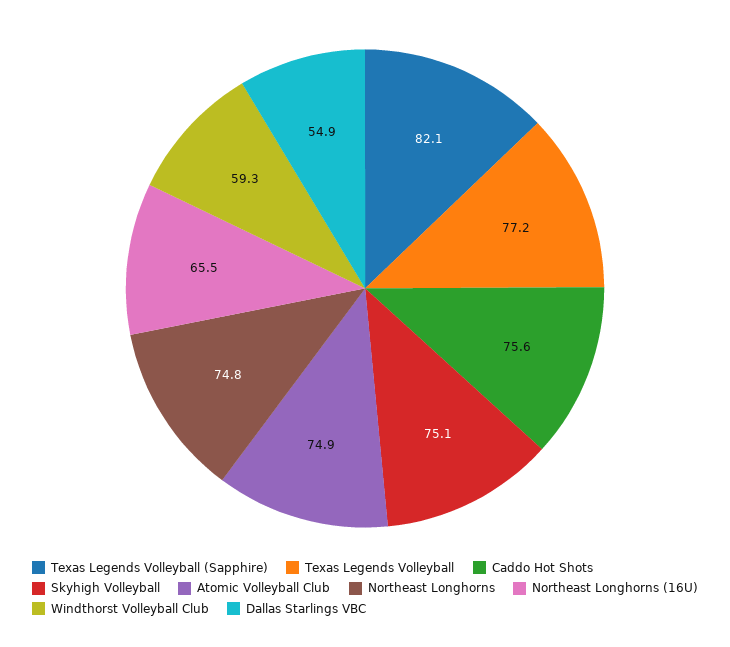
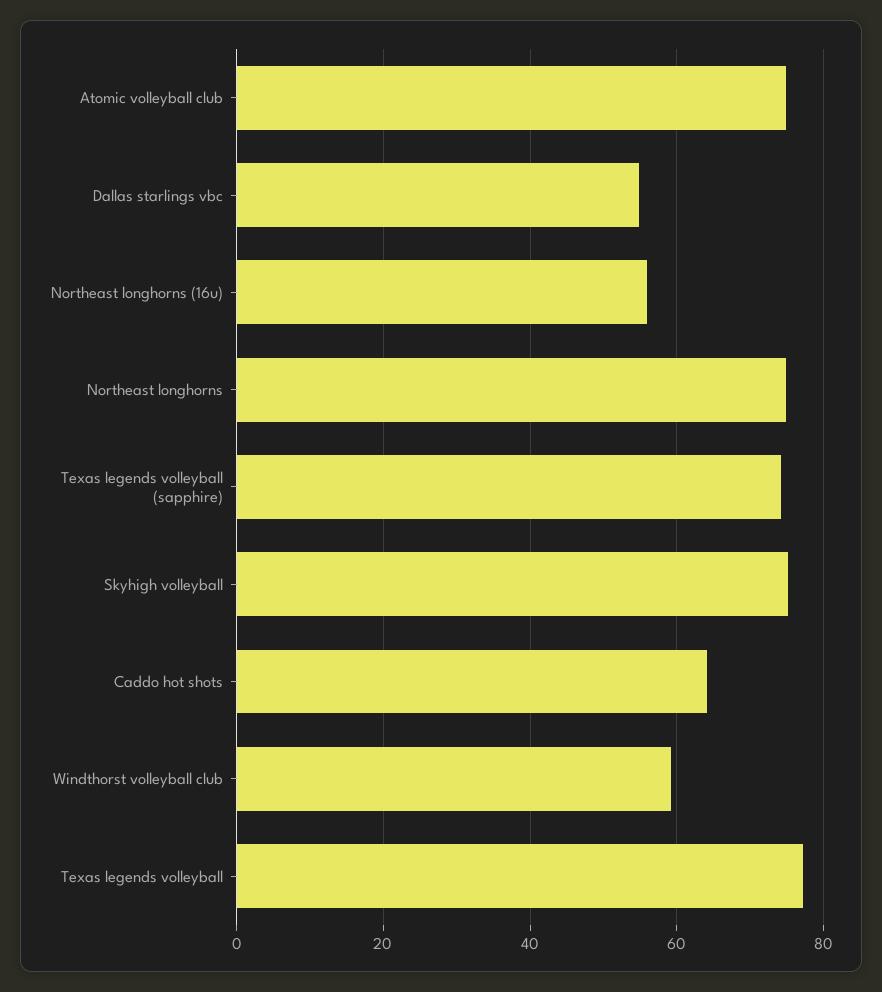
Texas Legends Volleyball (Sapphire): 82.1 -> 74
Caddo Hot Shots: 75.6 -> 64
Northeast Longhorns (16U): 65.5 -> 56

